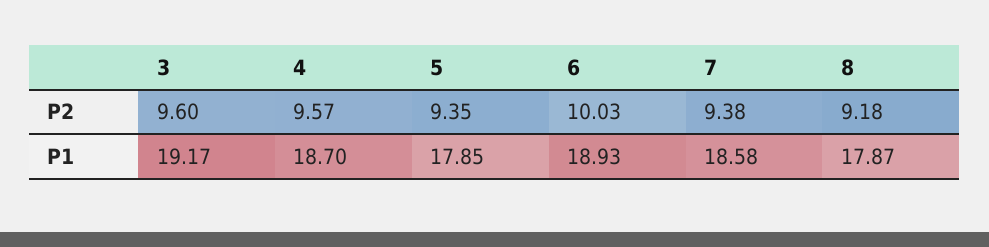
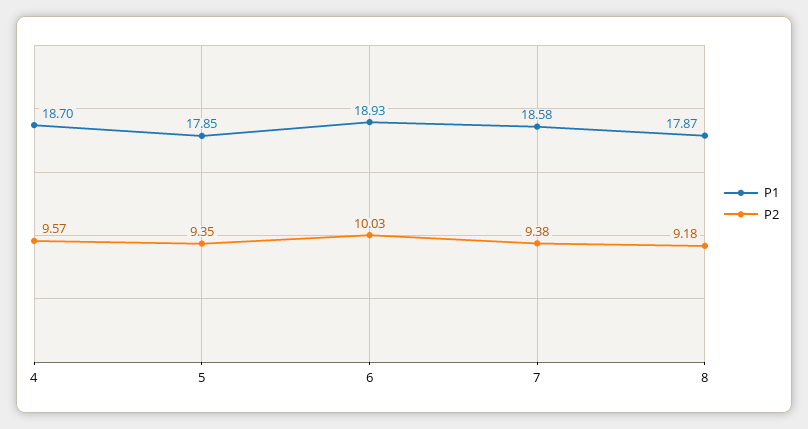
P2, 3: 9.6 -> none
P1, 3: 19.17 -> none

